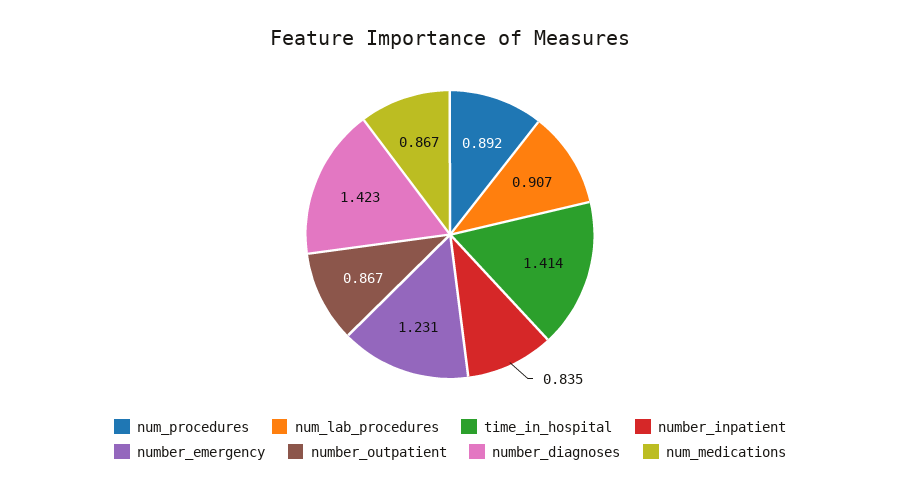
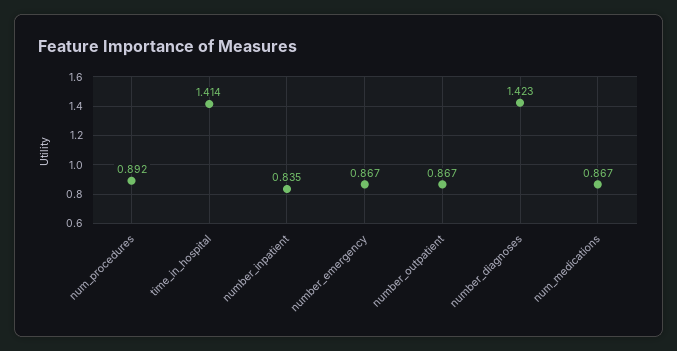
num_lab_procedures: 0.907 -> none
number_emergency: 1.231 -> 0.867

